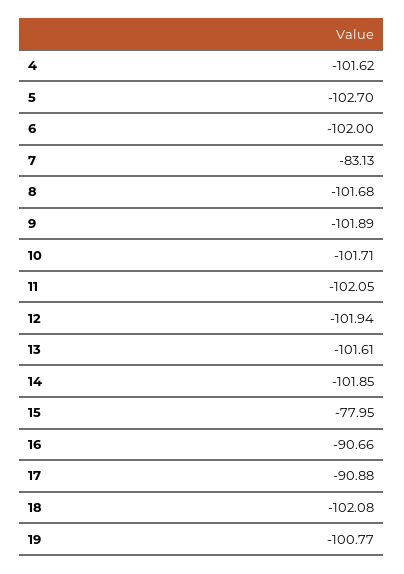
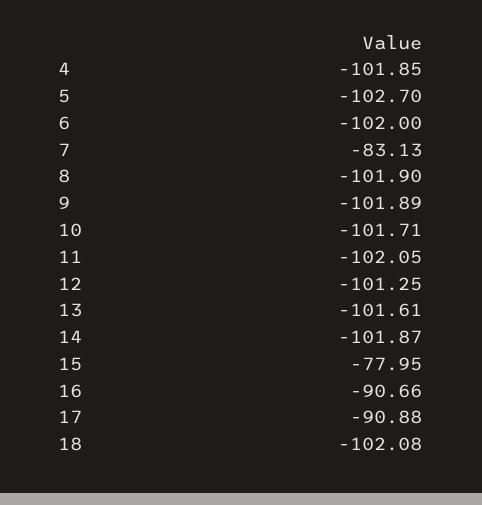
4: -101.62 -> -101.85
8: -101.68 -> -101.9
12: -101.94 -> -101.25
14: -101.85 -> -101.87
19: -100.77 -> none

